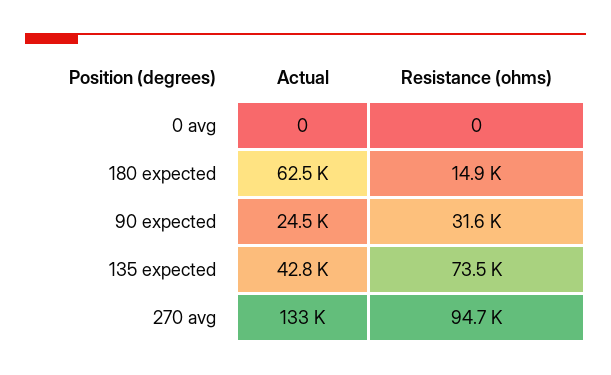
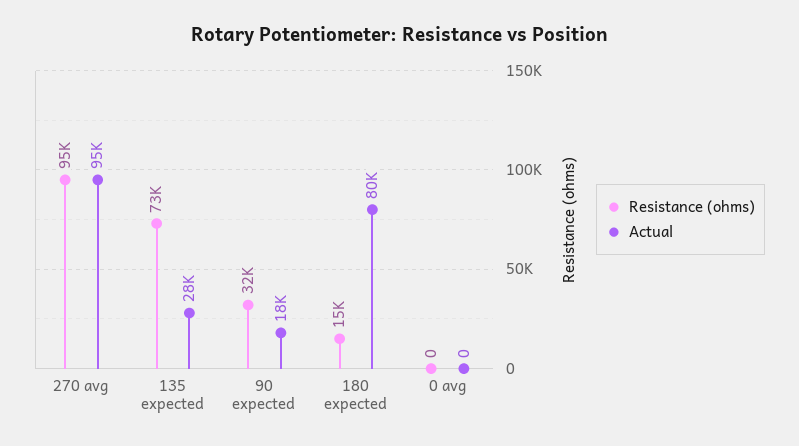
Actual, 180 expected: 62500 -> 80000
Actual, 90 expected: 24500 -> 18000
Actual, 135 expected: 42800 -> 28000
Actual, 270 avg: 133000 -> 95000

